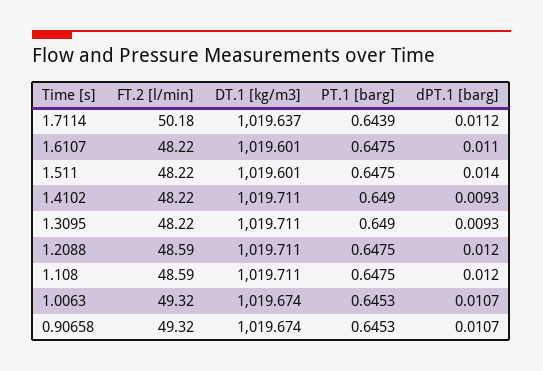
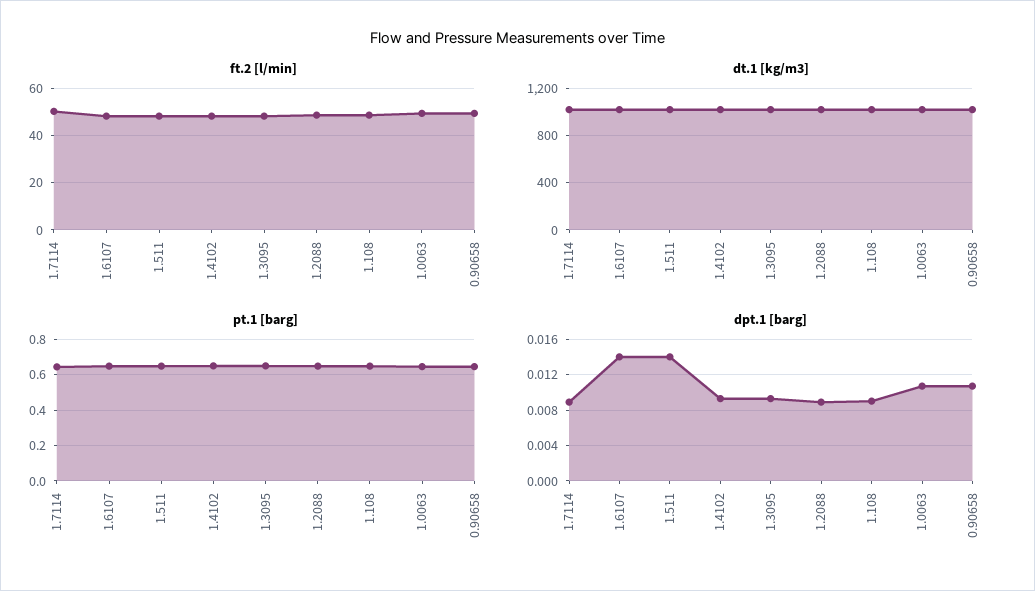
dPT.1 [barg], 1.7114: 0.0112 -> 0.009
dPT.1 [barg], 1.6107: 0.011 -> 0.014
dPT.1 [barg], 1.2088: 0.012 -> 0.009
dPT.1 [barg], 1.108: 0.012 -> 0.009

